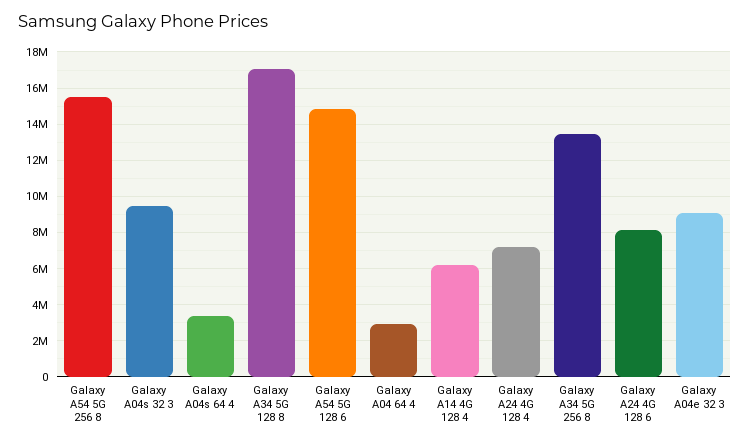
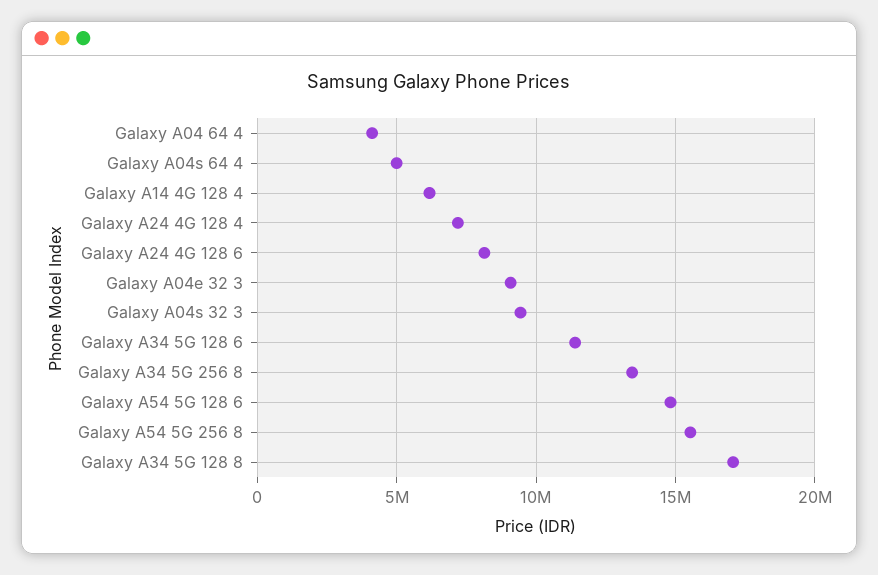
Galaxy A04s 64 4: 3500000 -> 5000000
Galaxy A04 64 4: 3000000 -> 4000000
Galaxy A34 5G 128 6: none -> 11500000

